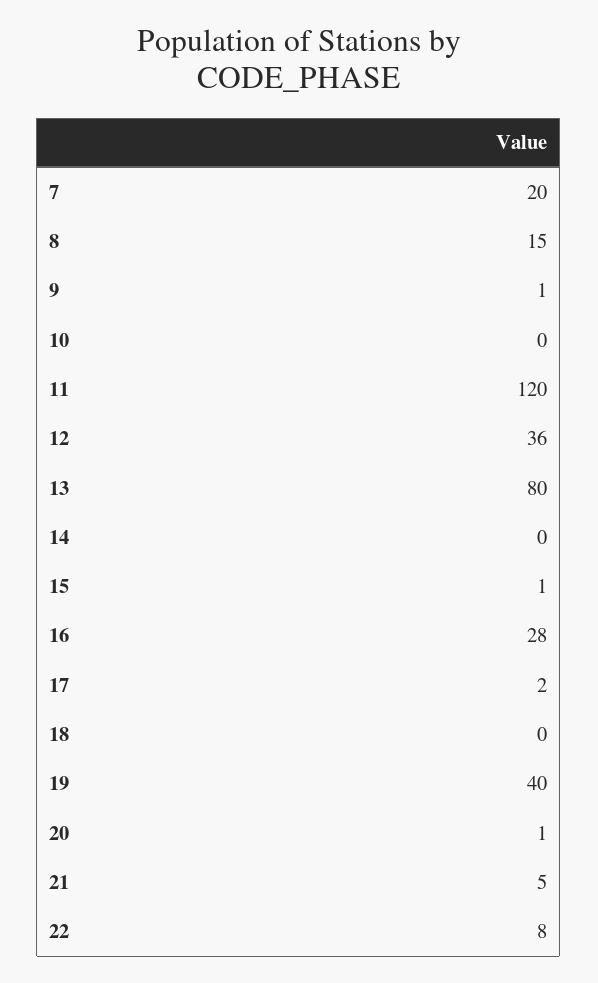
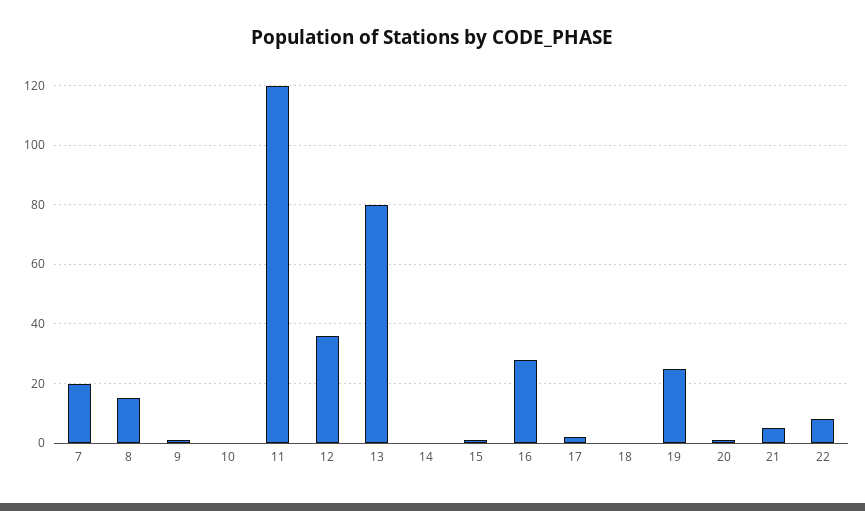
19: 40 -> 25

